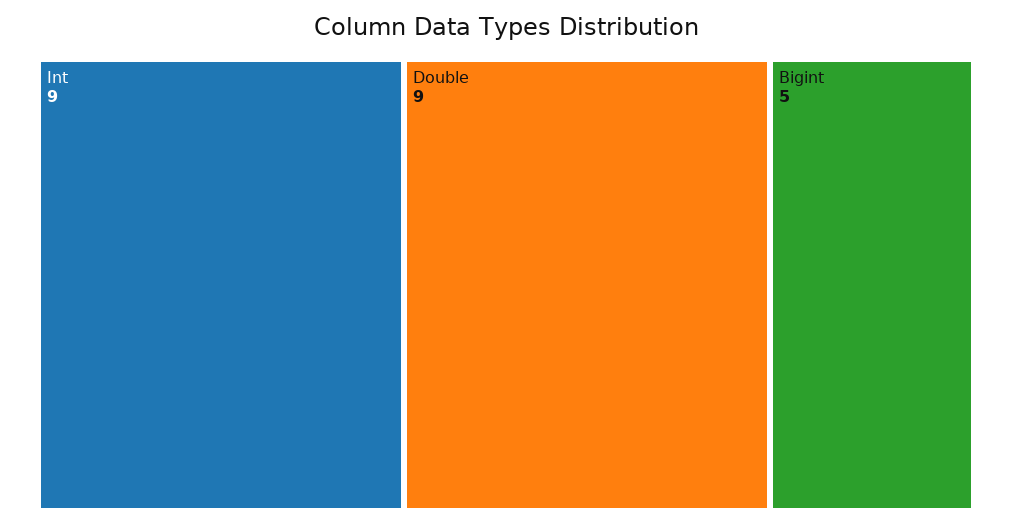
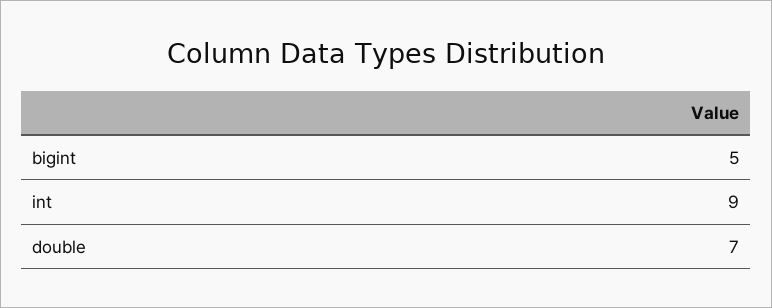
Double: 9 -> 7

